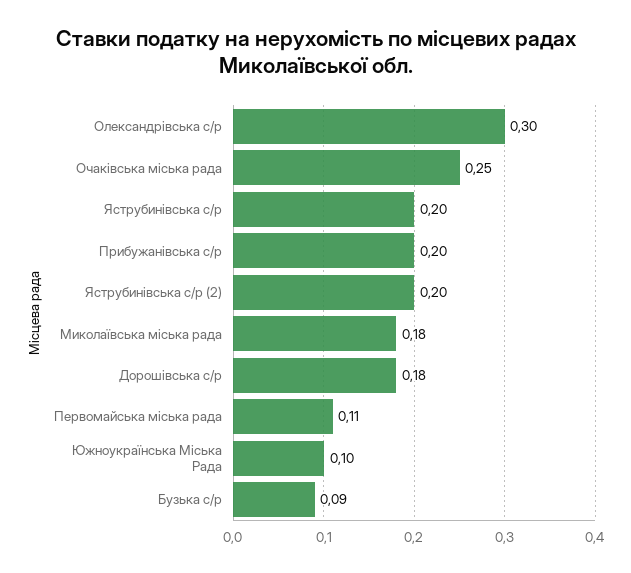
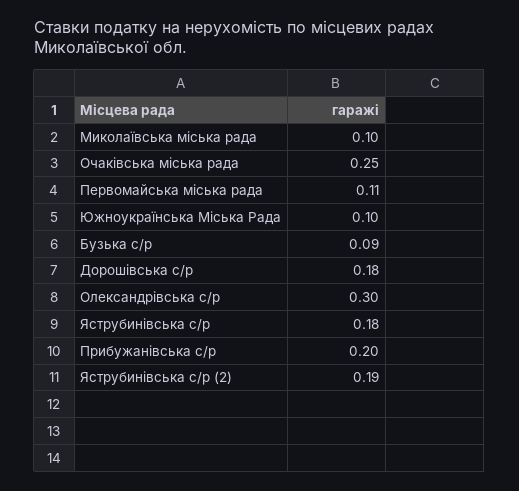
Яструбинівська с/р: 0.2 -> 0.18
Яструбинівська с/р (2): 0.2 -> 0.19
Миколаївська міська рада: 0.18 -> 0.1

